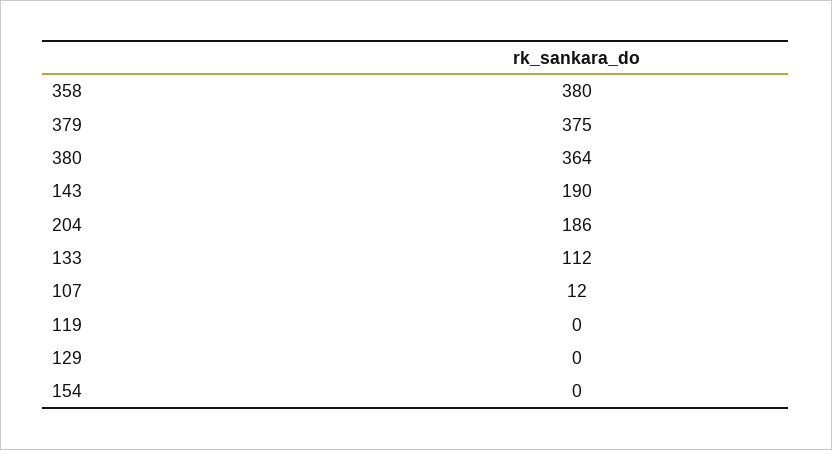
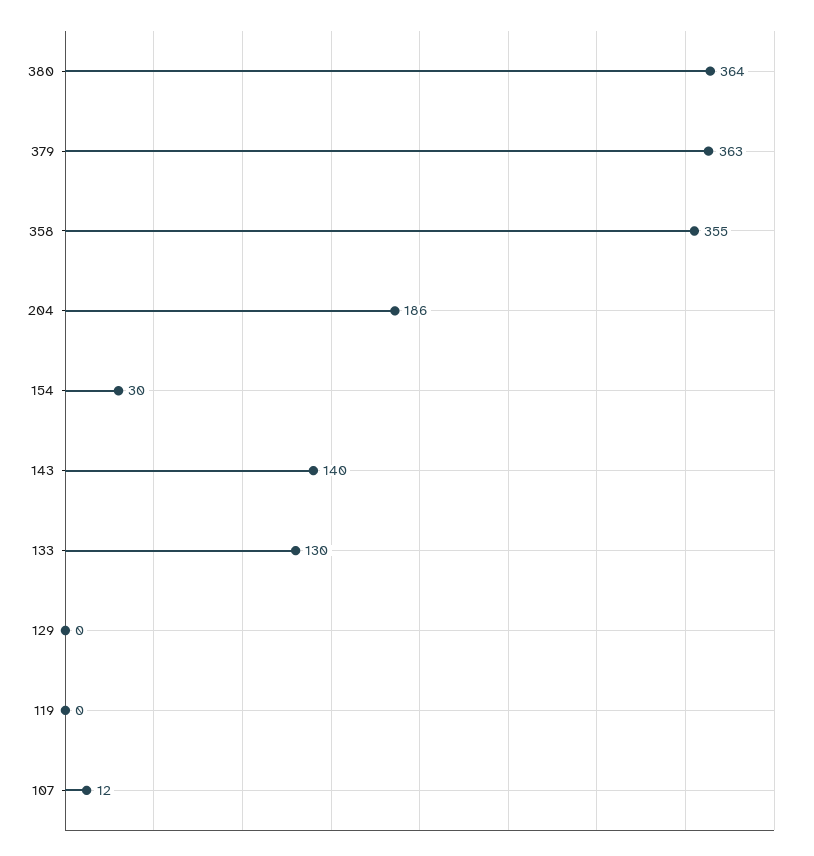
358: 380 -> 355
379: 375 -> 363
143: 190 -> 140
133: 112 -> 130
154: 0 -> 30

